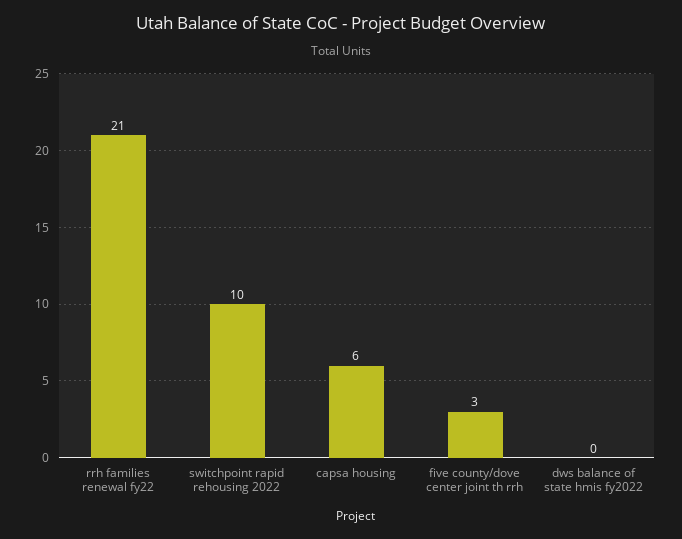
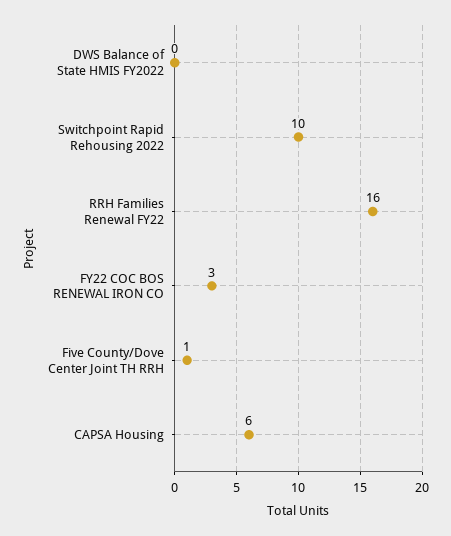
rrh families renewal fy22: 21 -> 16
five county/dove center joint th rrh: 3 -> 1
FY22 COC BOS RENEWAL IRON CO: none -> 3

